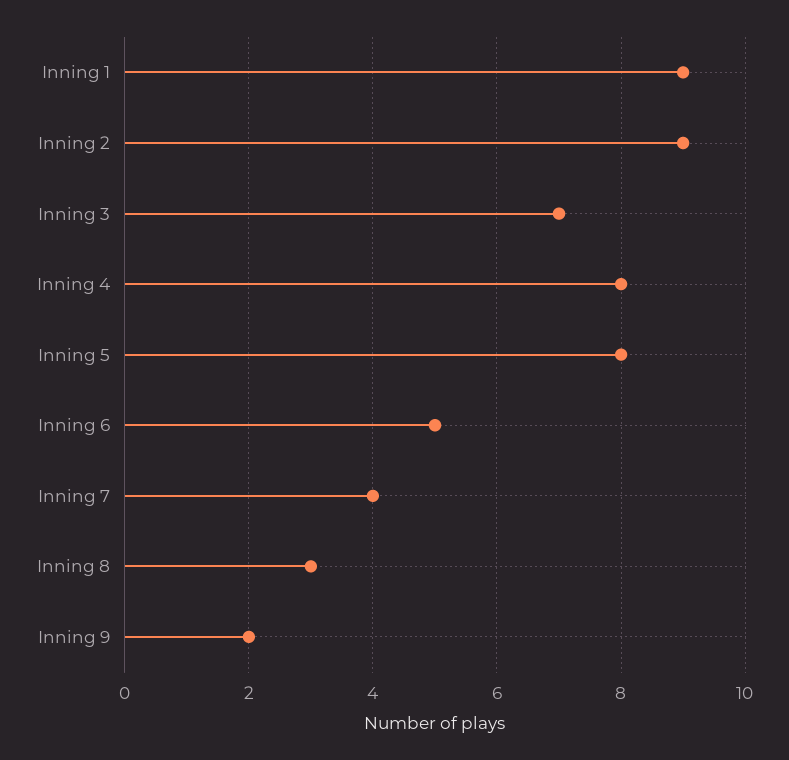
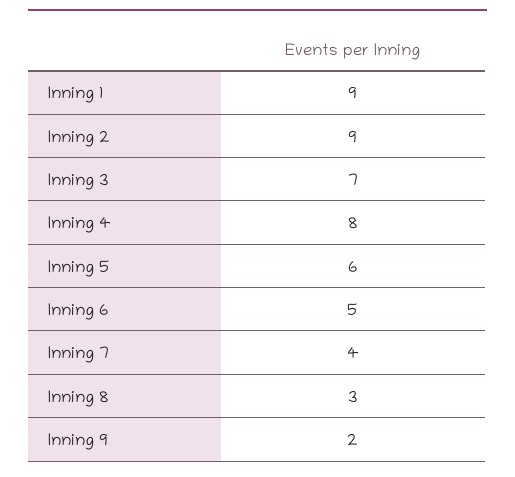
Inning 5: 8 -> 6

